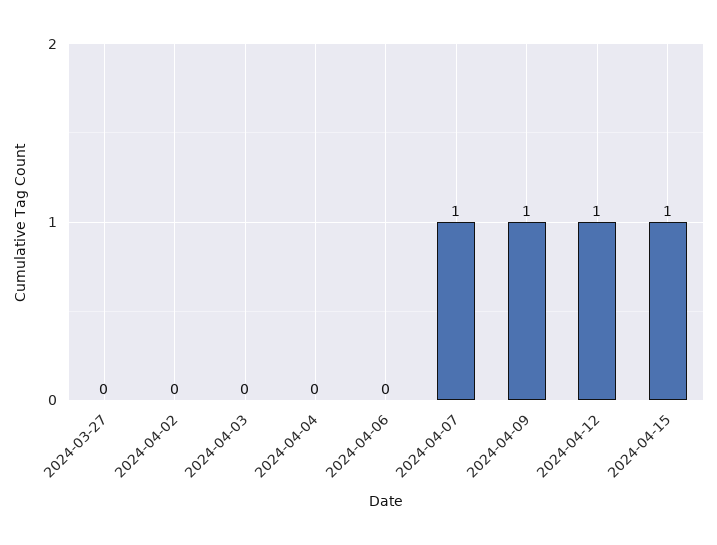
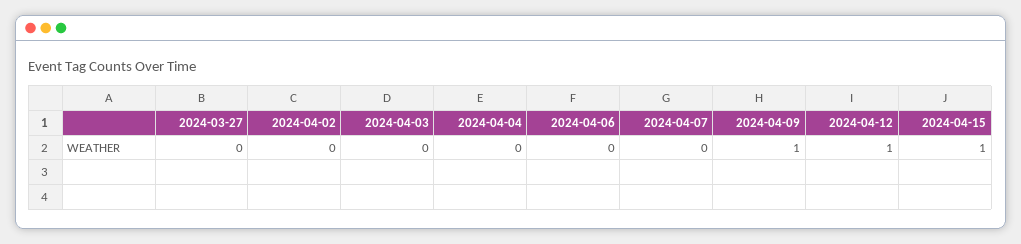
2024-04-07: 1 -> 0

